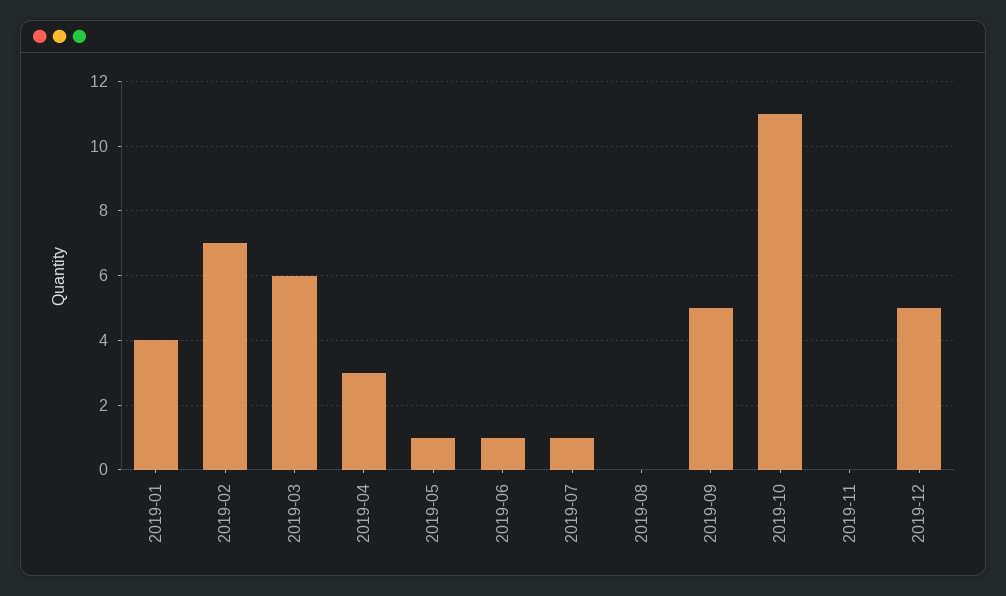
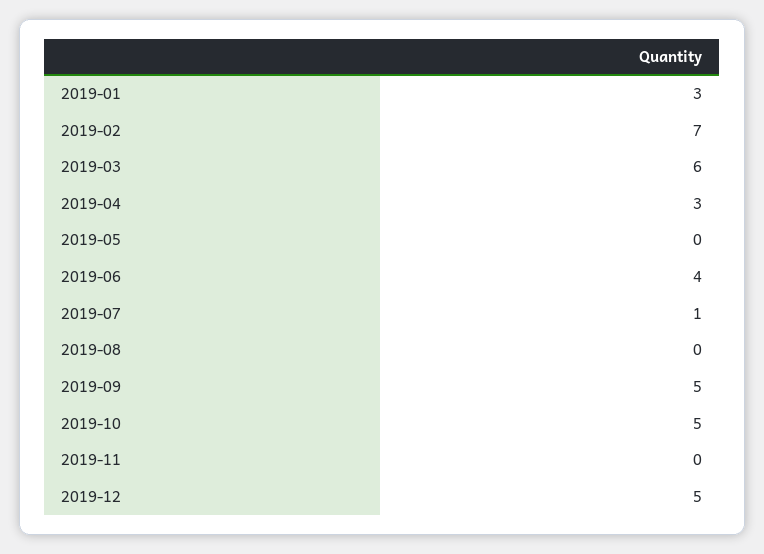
2019-01: 4 -> 3
2019-05: 1 -> 0
2019-06: 1 -> 4
2019-10: 11 -> 5

